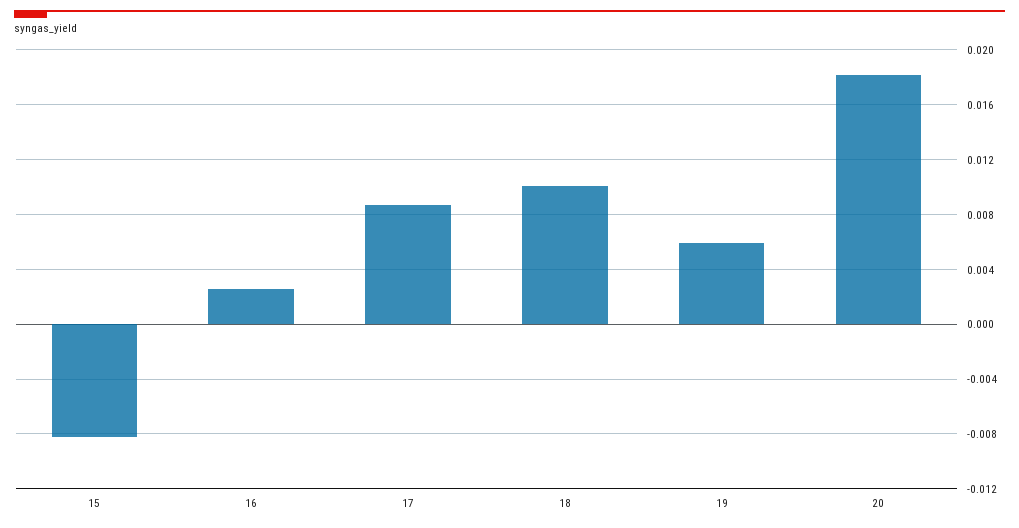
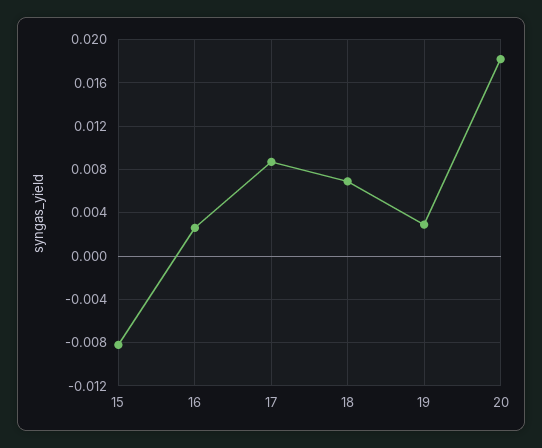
18: 0.01 -> 0.007
19: 0.006 -> 0.003

